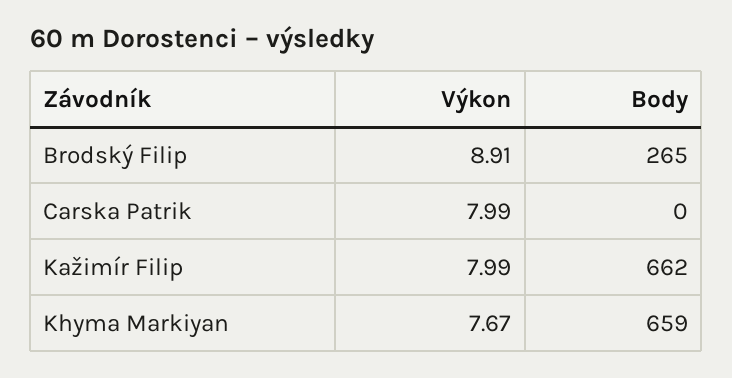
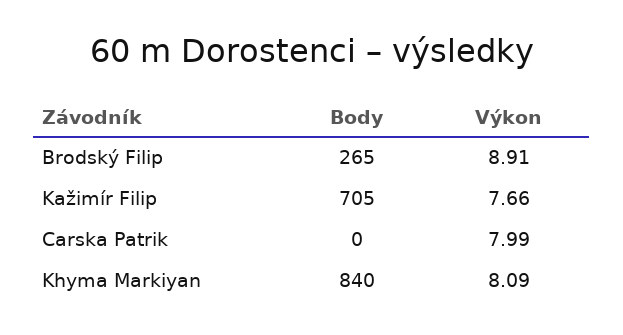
Výkon, Kažimír Filip: 7.99 -> 7.66
Body, Kažimír Filip: 662 -> 705
Výkon, Khyma Markiyan: 7.67 -> 8.09
Body, Khyma Markiyan: 659 -> 840

